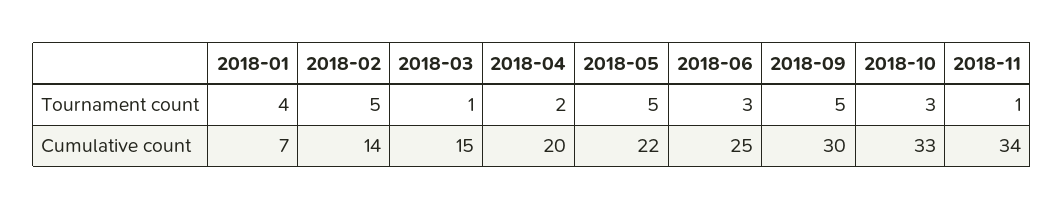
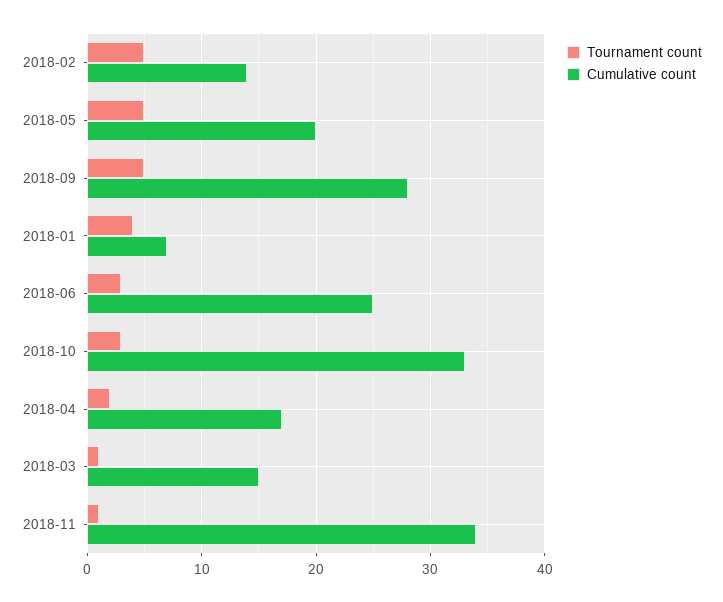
Cumulative count, 2018-04: 20 -> 17
Cumulative count, 2018-05: 22 -> 20
Cumulative count, 2018-09: 30 -> 28

